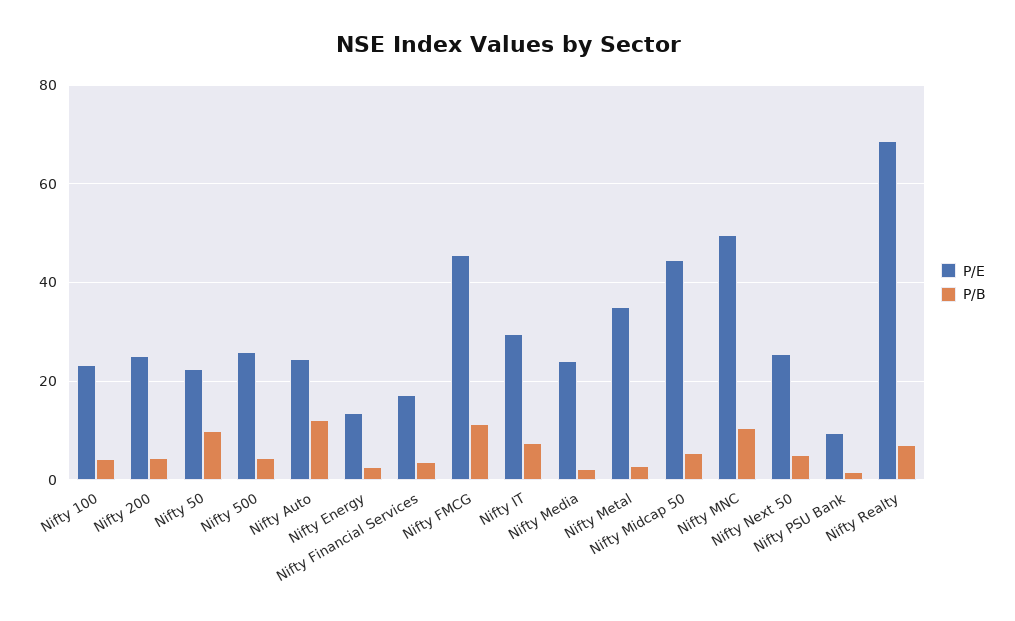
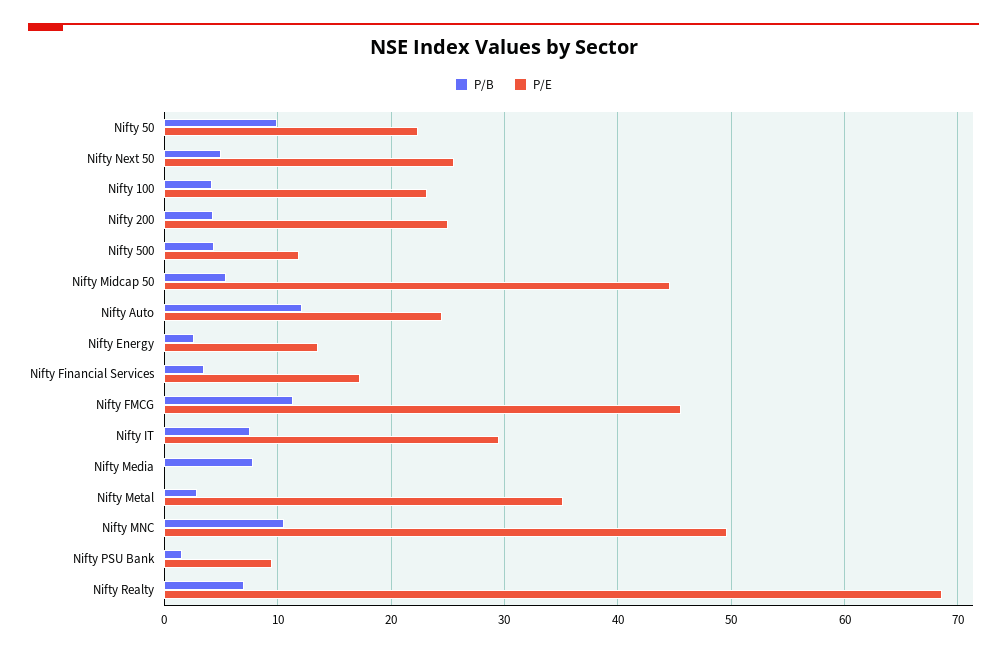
P/E, Nifty 500: 26 -> 12
P/E, Nifty Media: 24 -> 0
P/B, Nifty Media: 2 -> 8

